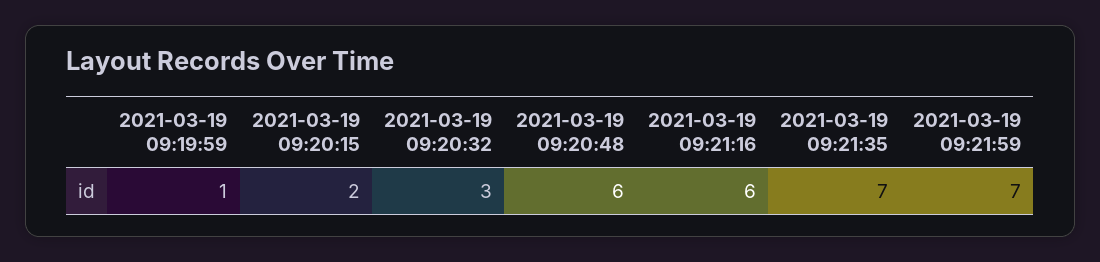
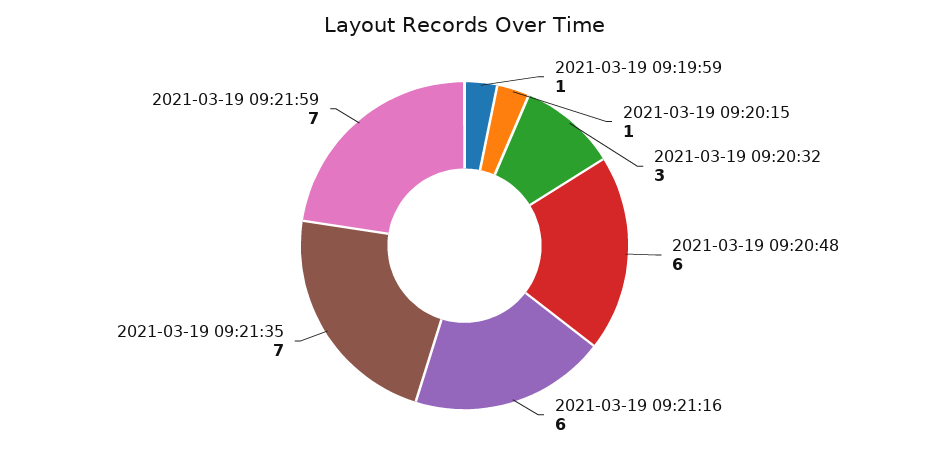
2021-03-19 09:20:15: 2 -> 1

